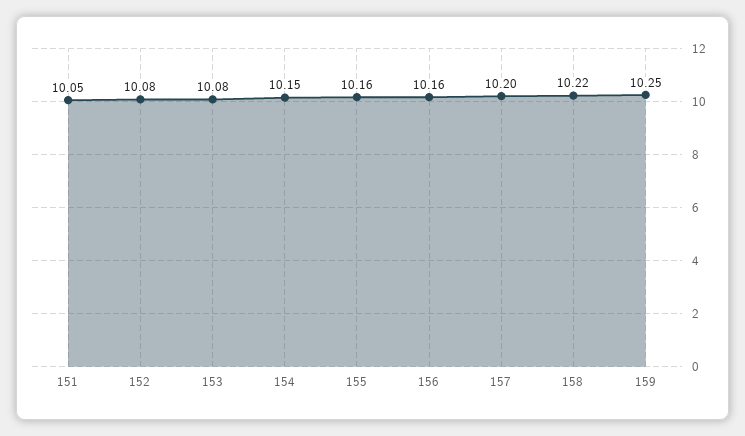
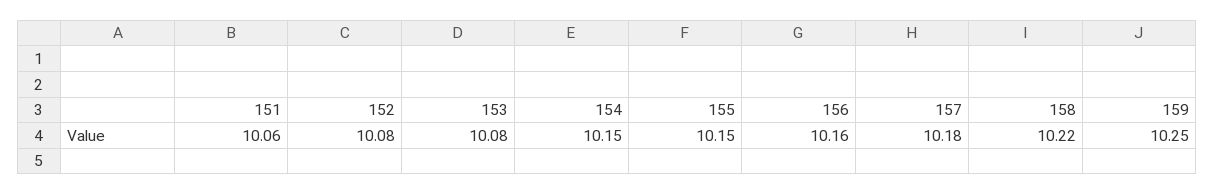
151: 10.05 -> 10.06
155: 10.16 -> 10.15
157: 10.2 -> 10.18

